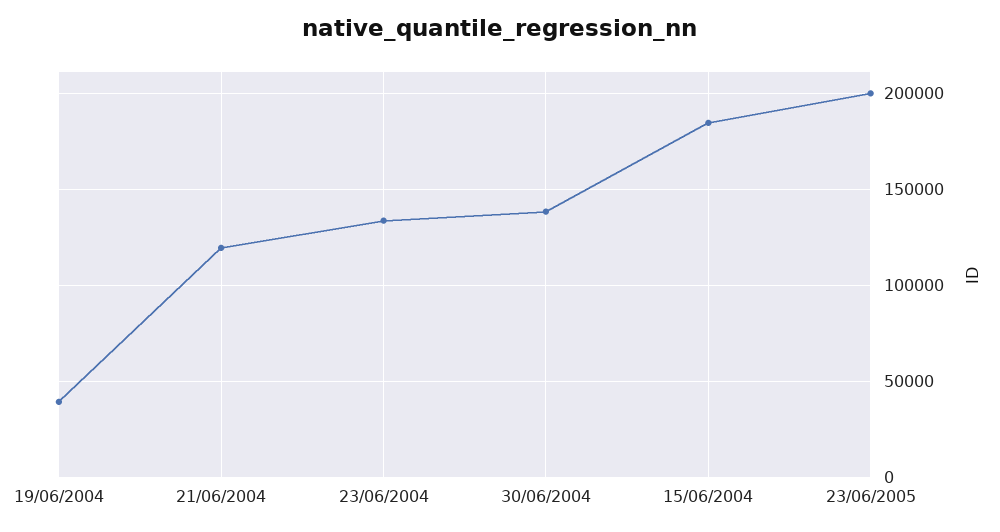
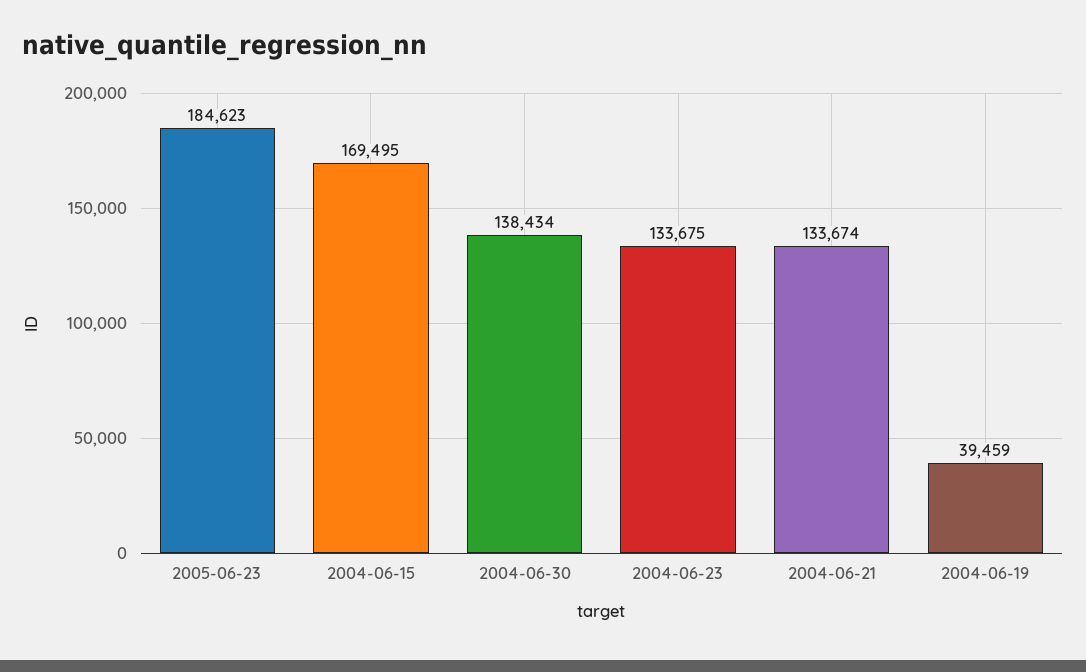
21/06/2004: 120000 -> 133674
15/06/2004: 185000 -> 169495
23/06/2005: 200000 -> 184623

